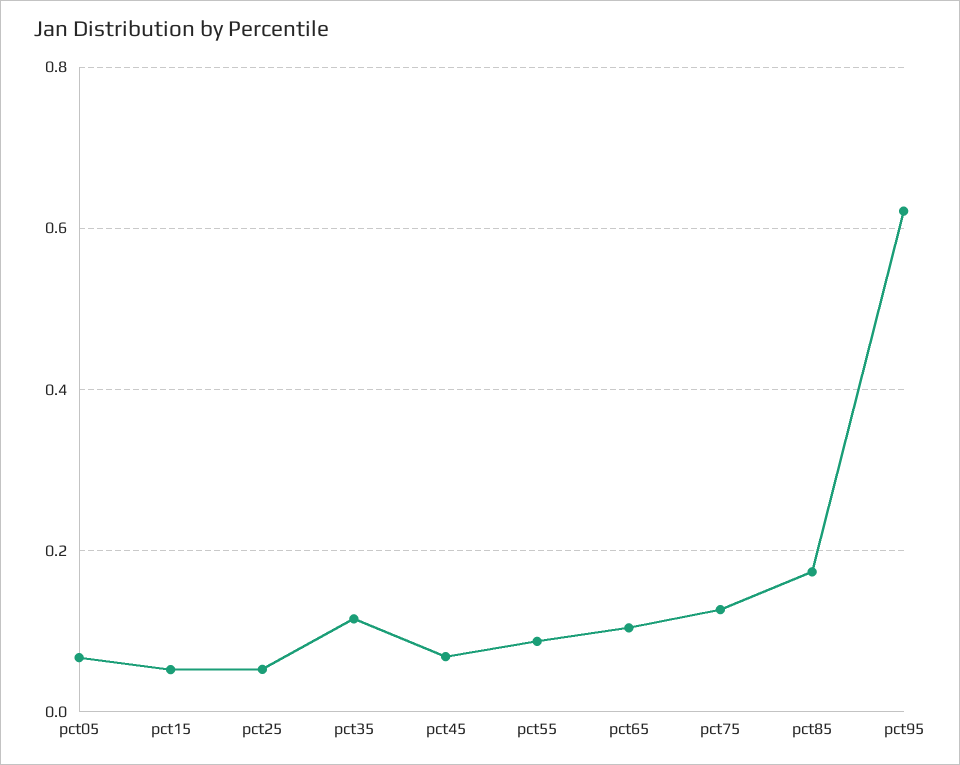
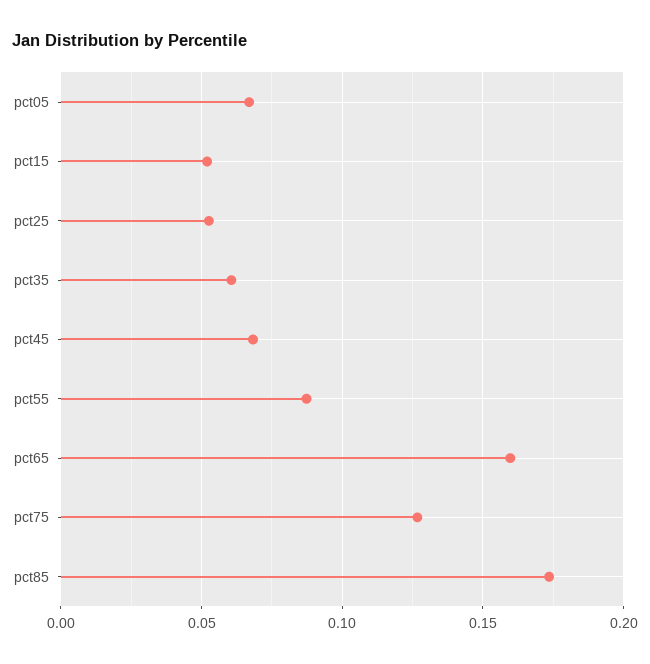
pct35: 0.12 -> 0.06
pct65: 0.1 -> 0.16
pct95: 0.62 -> none

